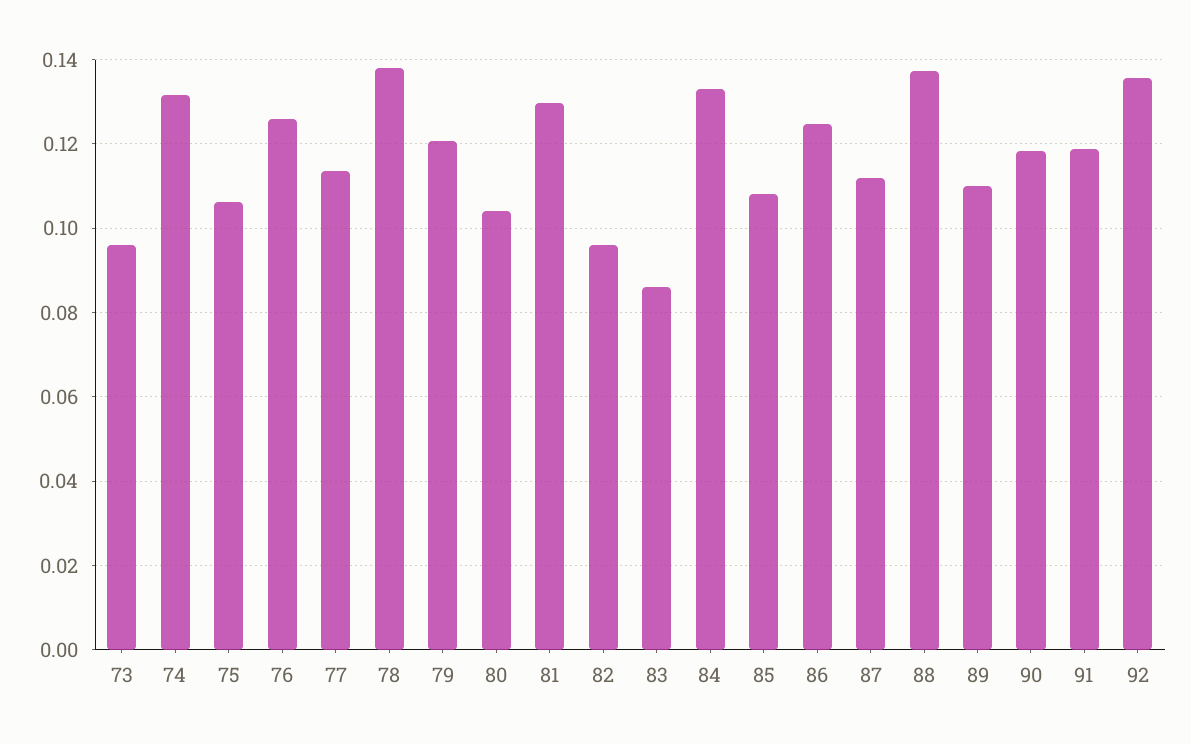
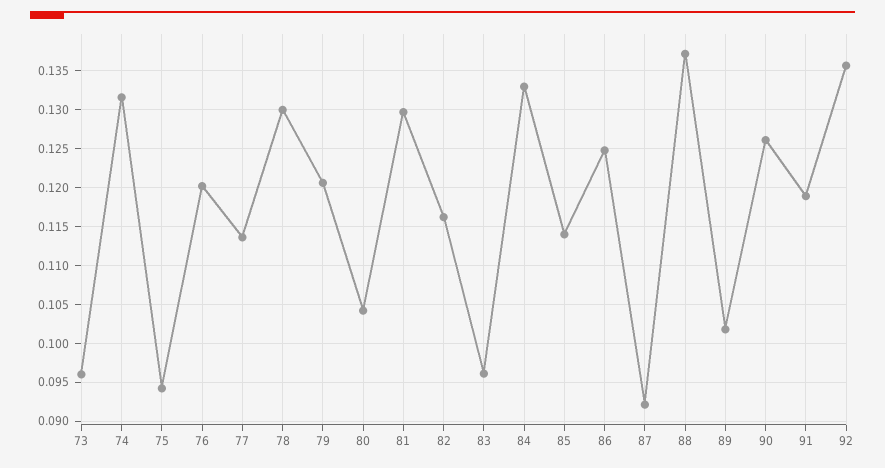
75: 0.106 -> 0.094
76: 0.126 -> 0.12
78: 0.138 -> 0.13
82: 0.096 -> 0.116
83: 0.086 -> 0.096
85: 0.108 -> 0.114
87: 0.112 -> 0.092
89: 0.11 -> 0.102
90: 0.118 -> 0.126

